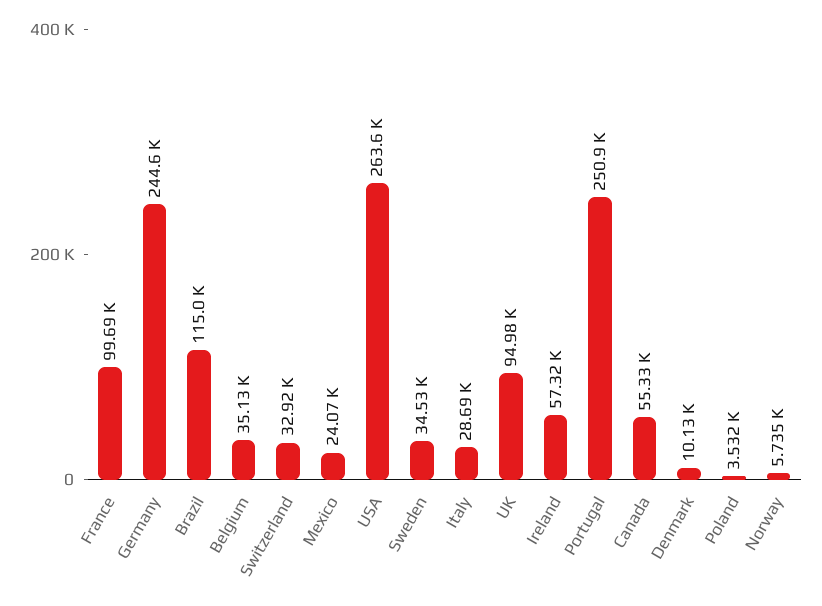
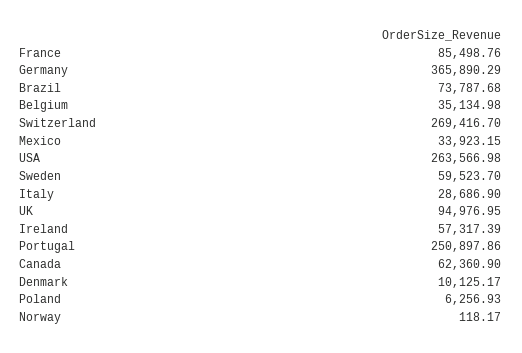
France: 99690 -> 85498.76
Germany: 244600 -> 365890.29
Brazil: 115000 -> 73787.68
Switzerland: 32920 -> 269416.7
Mexico: 24070 -> 33923.15
Sweden: 34530 -> 59523.7
Canada: 55330 -> 62360.9
Poland: 3532 -> 6256.93
Norway: 5735 -> 118.17

